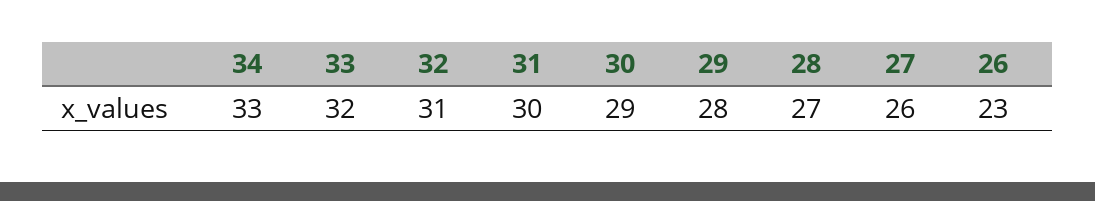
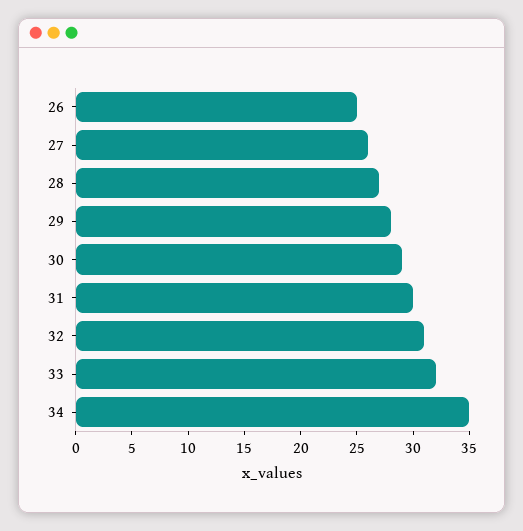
34: 33 -> 35
26: 23 -> 25

